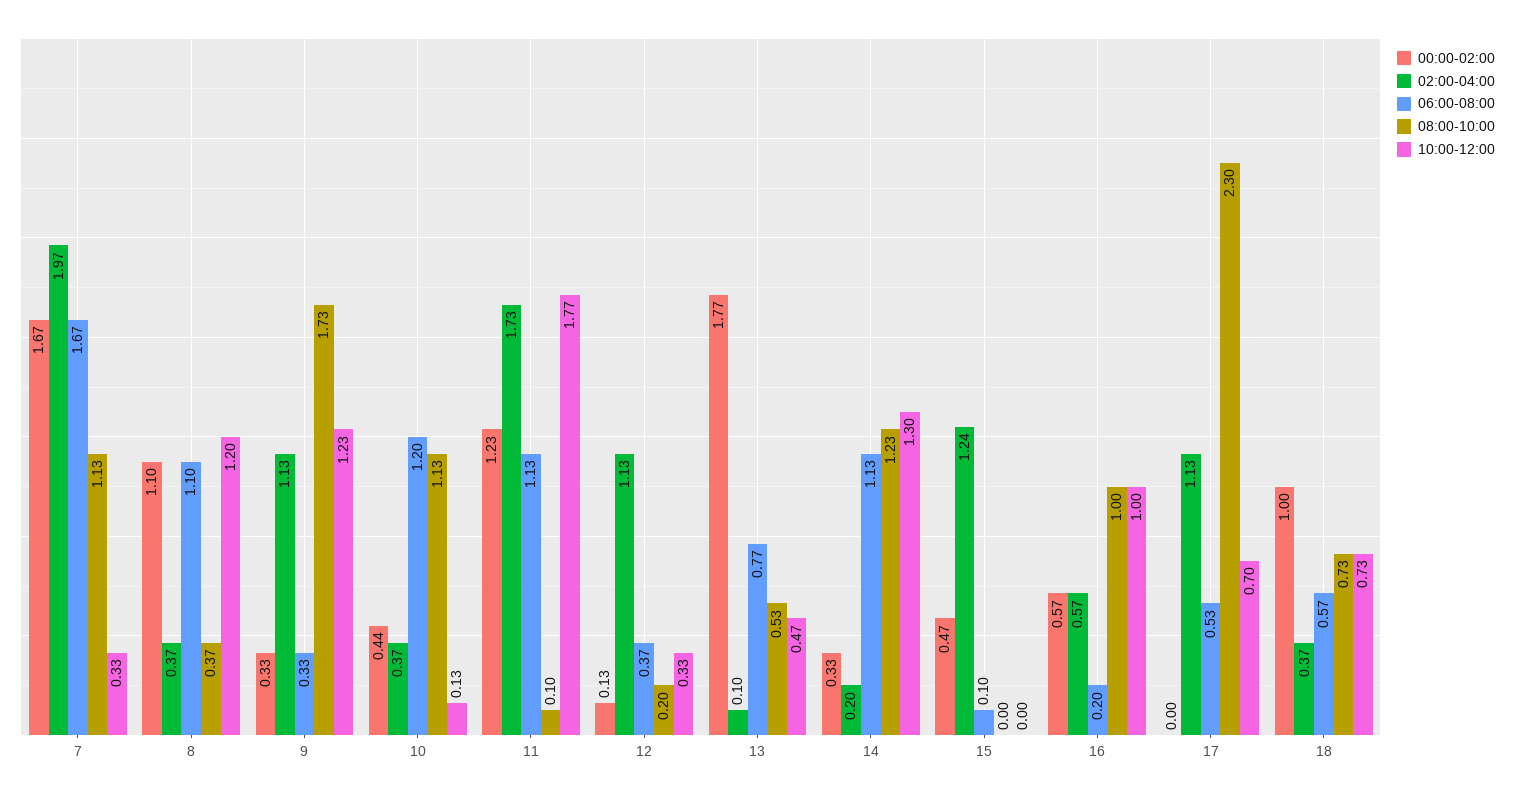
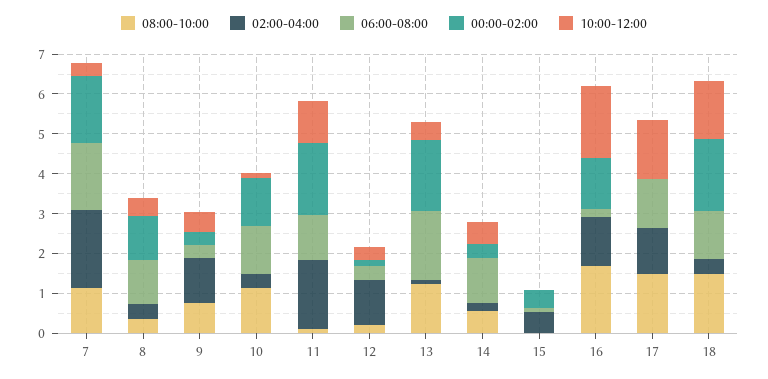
10:00-12:00, 8: 1.2 -> 0.5
08:00-10:00, 9: 1.73 -> 0.75
10:00-12:00, 9: 1.23 -> 0.5
00:00-02:00, 10: 0.44 -> 1.25
00:00-02:00, 11: 1.23 -> 1.75
10:00-12:00, 11: 1.77 -> 1
06:00-08:00, 13: 0.77 -> 1.75
08:00-10:00, 13: 0.53 -> 1.25
08:00-10:00, 14: 1.23 -> 0.5
10:00-12:00, 14: 1.3 -> 0.5
02:00-04:00, 15: 1.24 -> 0.5
00:00-02:00, 16: 0.57 -> 1.25
02:00-04:00, 16: 0.57 -> 1.25
08:00-10:00, 16: 1 -> 1.75
10:00-12:00, 16: 1 -> 1.75
06:00-08:00, 17: 0.53 -> 1.25
08:00-10:00, 17: 2.3 -> 1.5
10:00-12:00, 17: 0.7 -> 1.5
00:00-02:00, 18: 1 -> 1.75
06:00-08:00, 18: 0.57 -> 1.25
08:00-10:00, 18: 0.73 -> 1.5
10:00-12:00, 18: 0.73 -> 1.5

